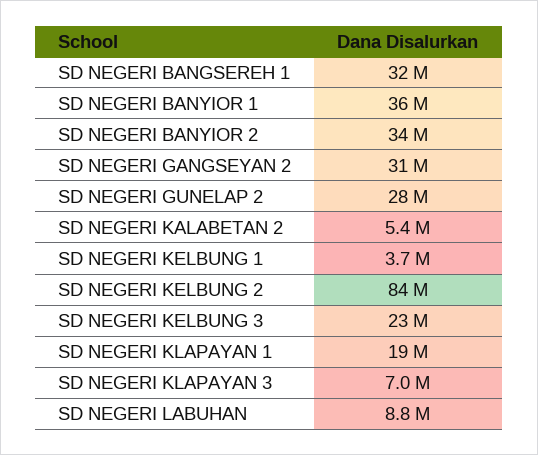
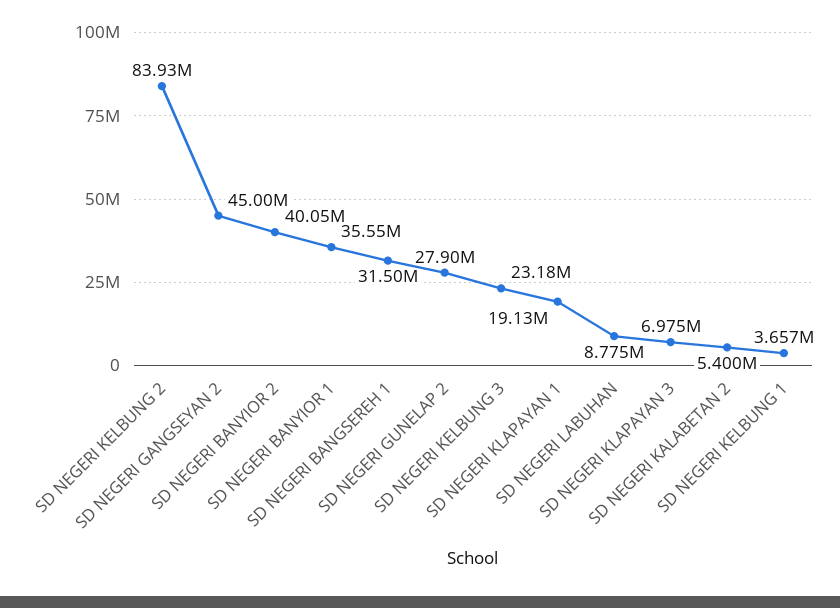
SD NEGERI BANYIOR 2: 34000000 -> 40050000
SD NEGERI GANGSEYAN 2: 31000000 -> 45000000

